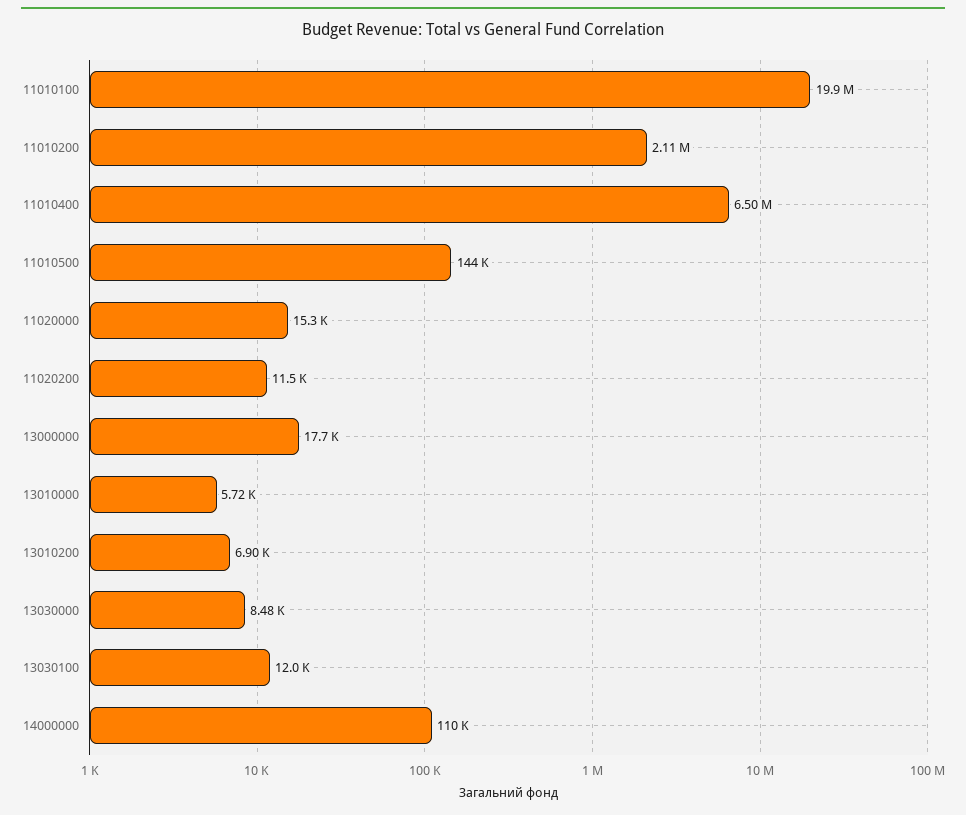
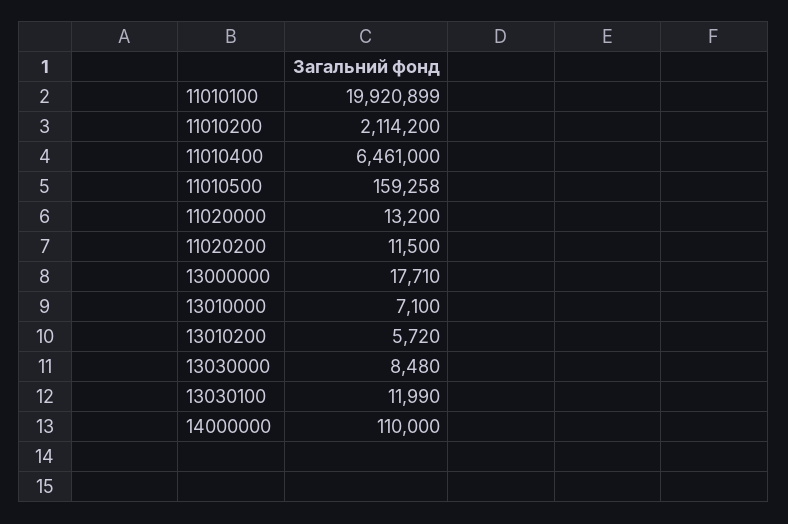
11010400: 6500000 -> 6461000
11010500: 144000 -> 159258
11020000: 15300 -> 13200
13010000: 5720 -> 7100
13010200: 6900 -> 5720

